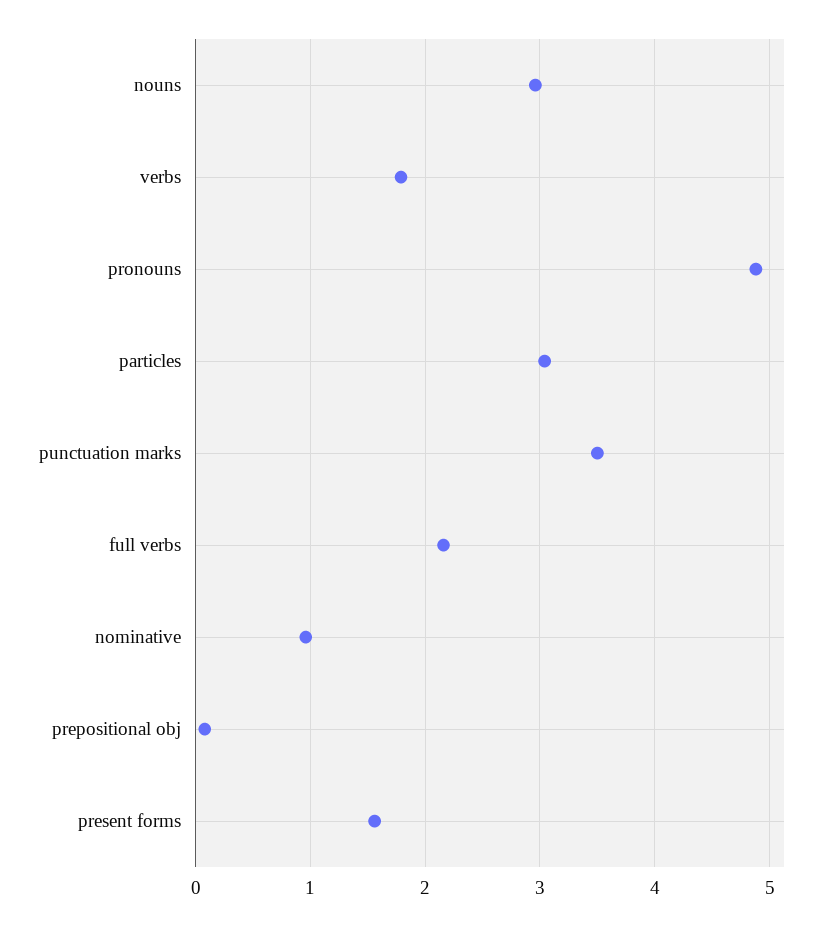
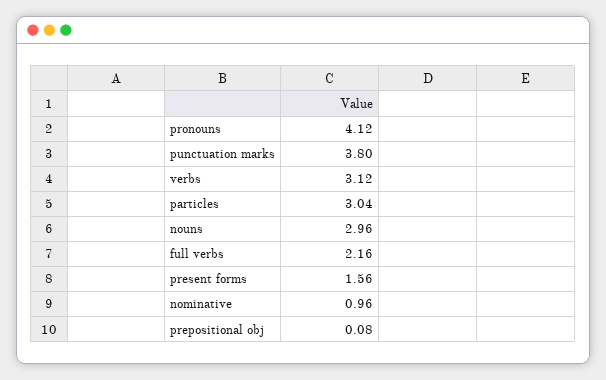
verbs: 1.8 -> 3.12
pronouns: 4.9 -> 4.12
punctuation marks: 3.5 -> 3.8

